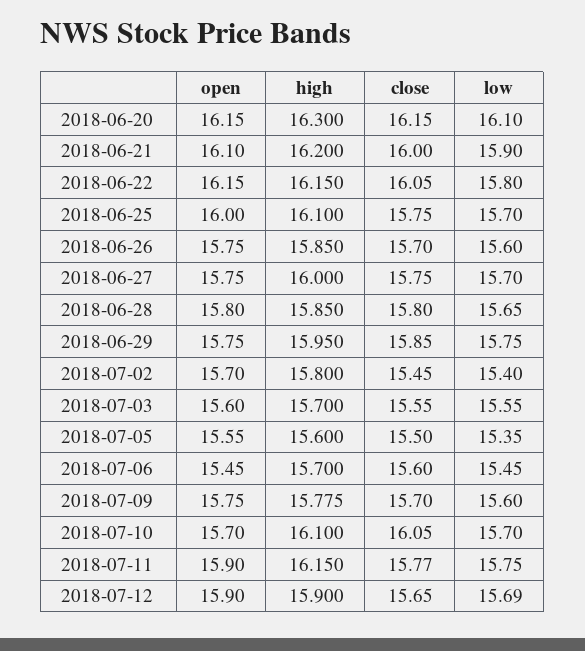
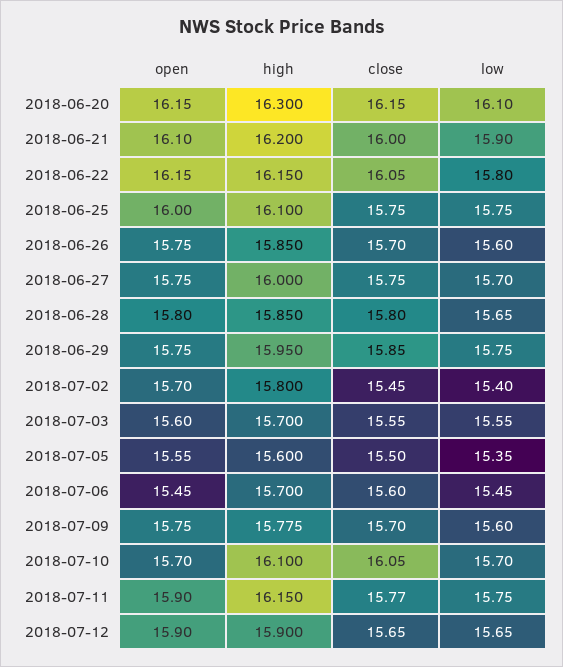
low, 2018-06-25: 15.7 -> 15.75
low, 2018-07-12: 15.69 -> 15.65

